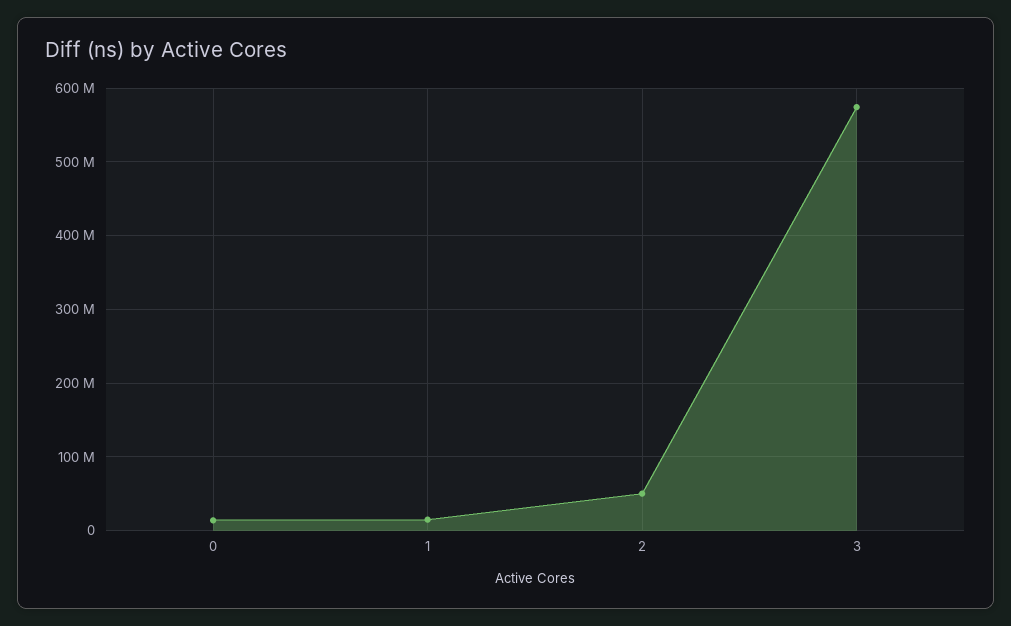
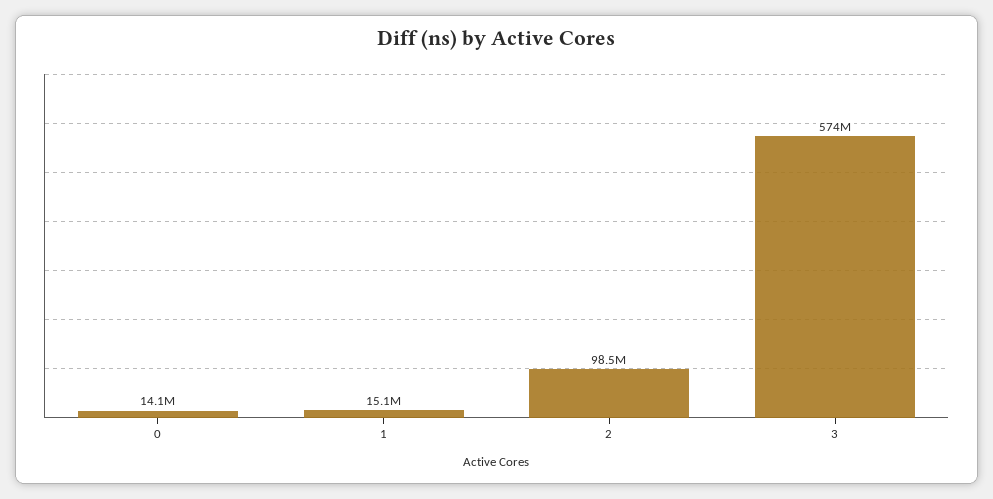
2: 50000000 -> 98500000

